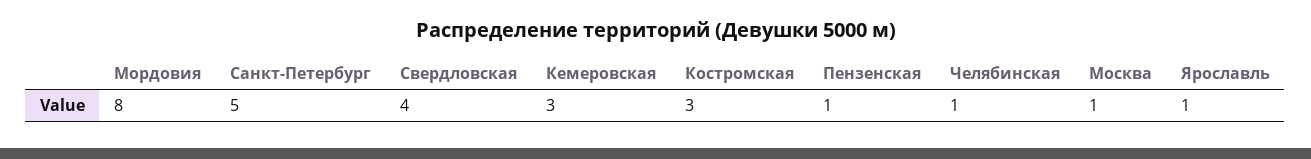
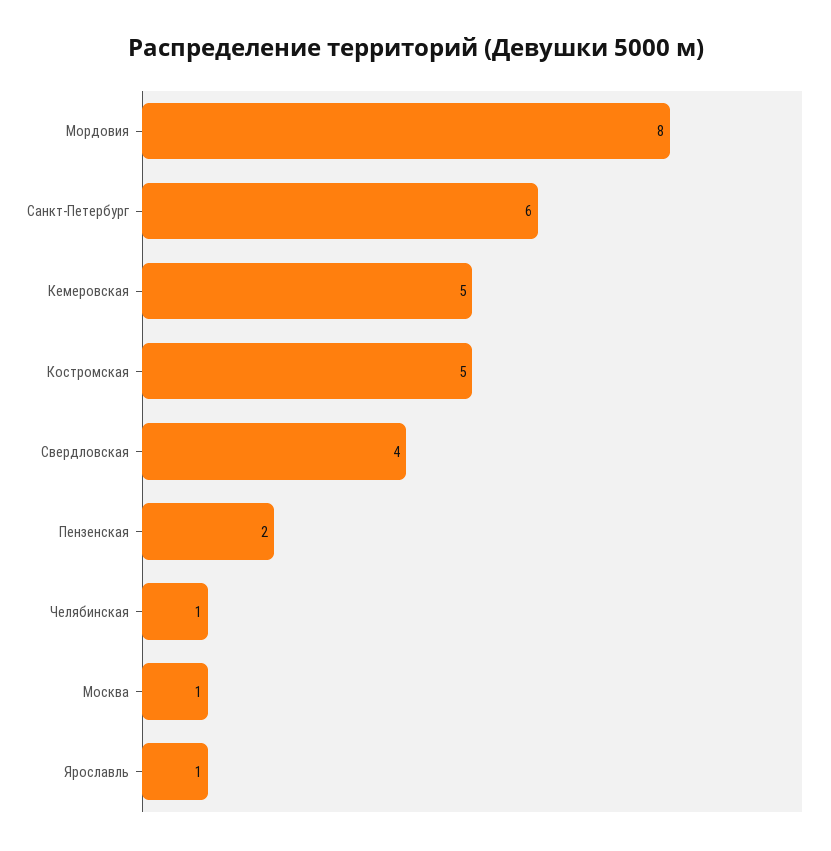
Санкт-Петербург: 5 -> 6
Кемеровская: 3 -> 5
Костромская: 3 -> 5
Пензенская: 1 -> 2

